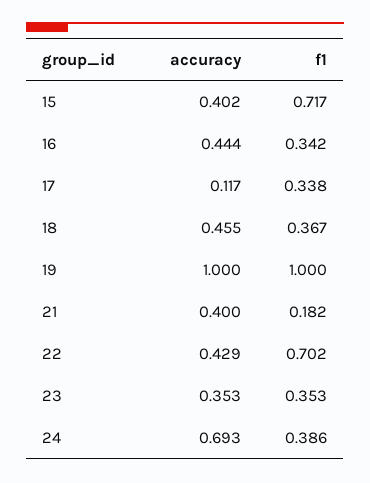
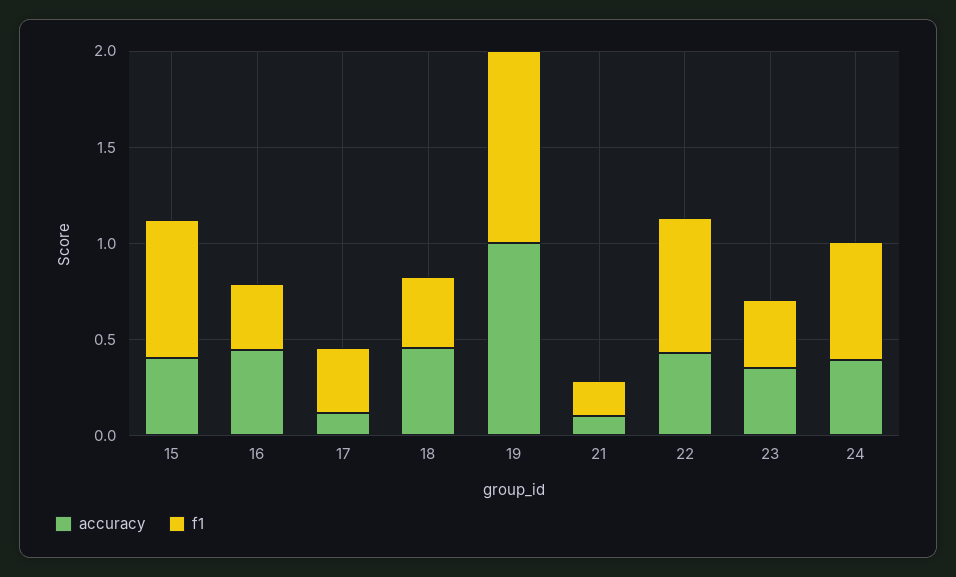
accuracy, 21: 0.4 -> 0.1
accuracy, 24: 0.693 -> 0.4
f1, 24: 0.386 -> 0.6

